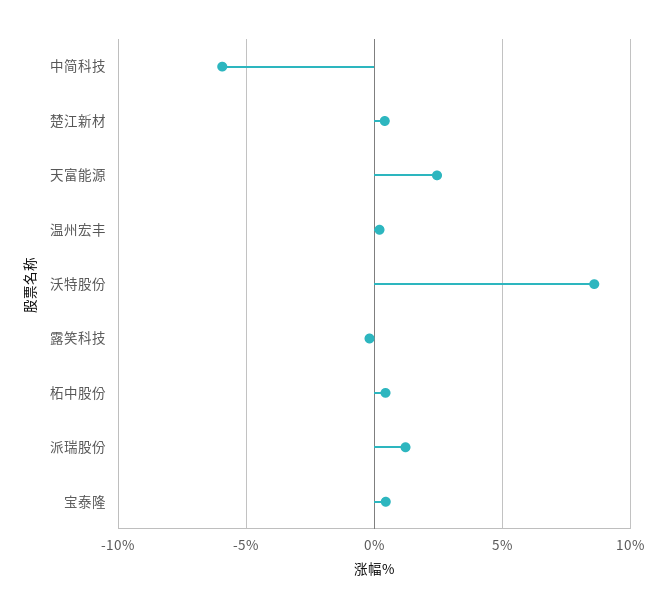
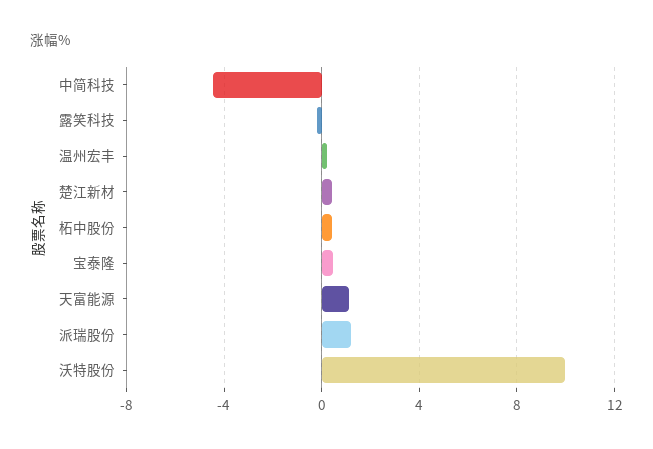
中简科技: -6 -> -4.5
天富能源: 2.5 -> 1
沃特股份: 8.5 -> 10

